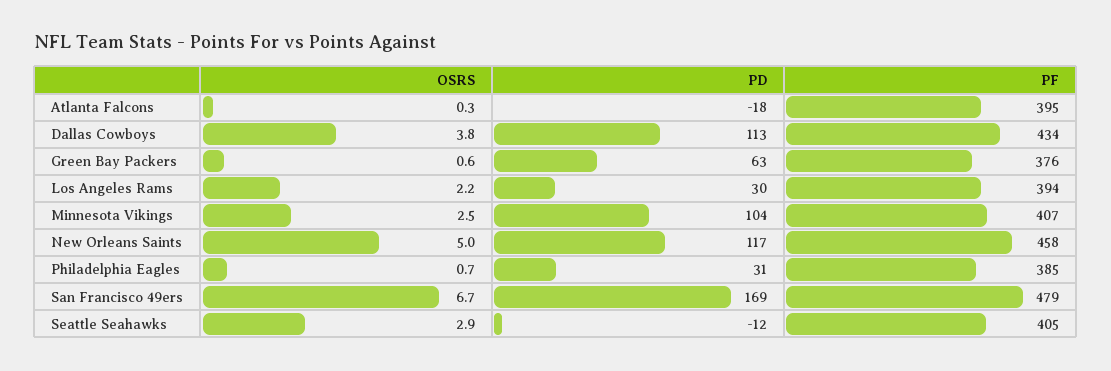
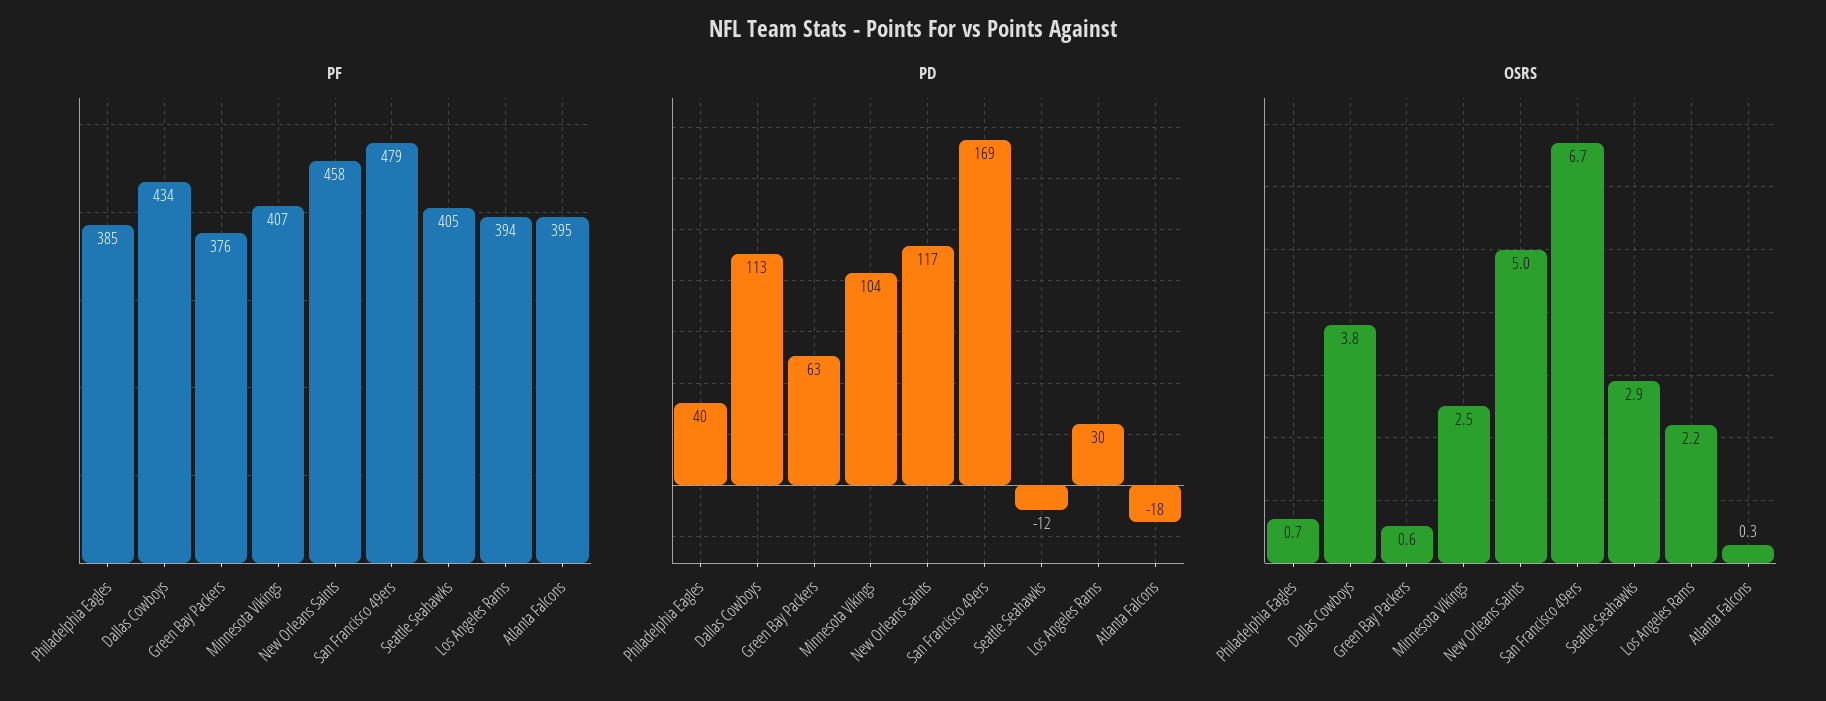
PD, Philadelphia Eagles: 31 -> 40

